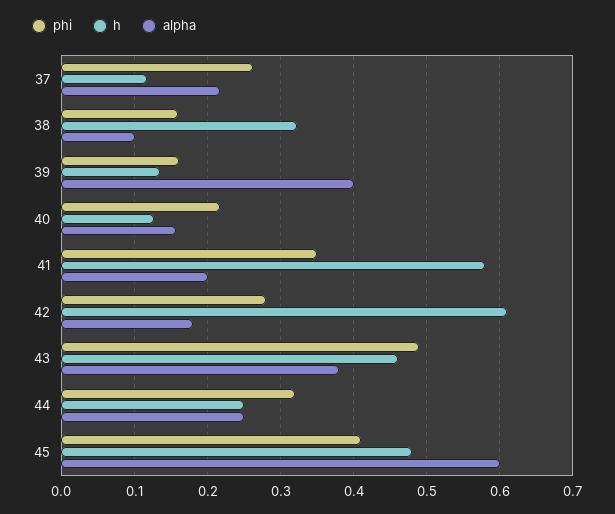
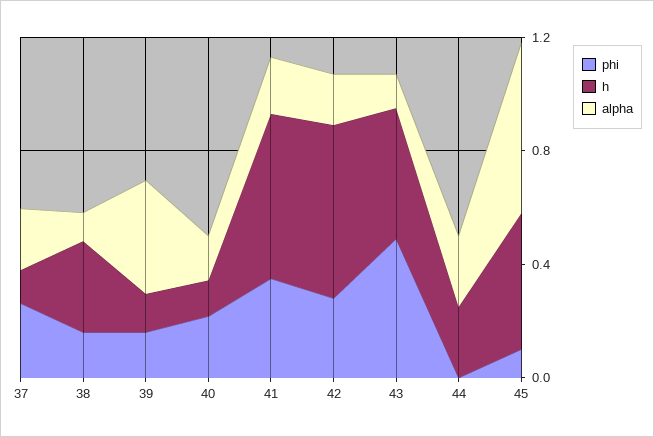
alpha, 43: 0.38 -> 0.1
phi, 44: 0.32 -> 0
phi, 45: 0.41 -> 0.1

